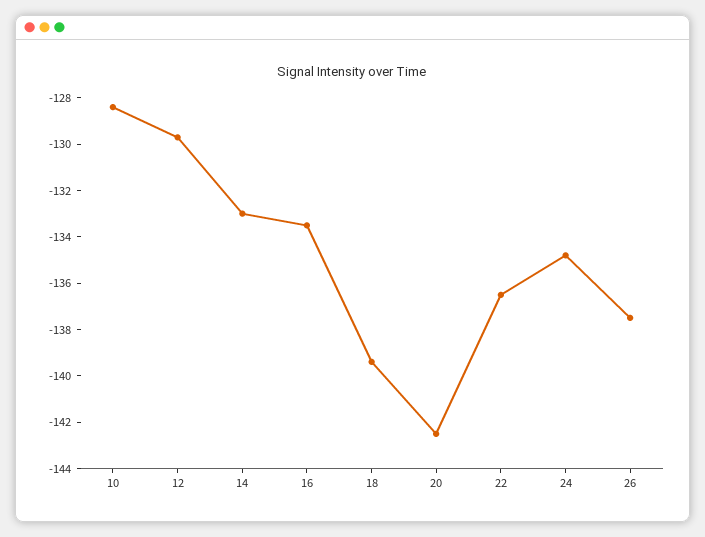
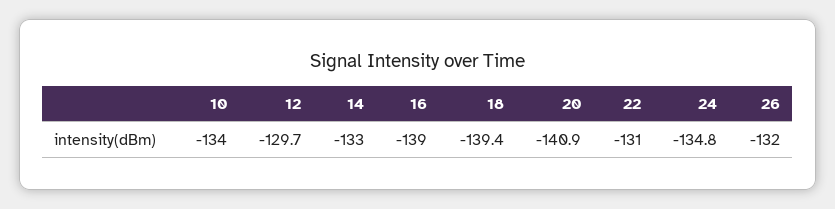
10: -128.5 -> -134
16: -133.5 -> -139
20: -142.5 -> -140.9
22: -136.5 -> -131
26: -137.5 -> -132

